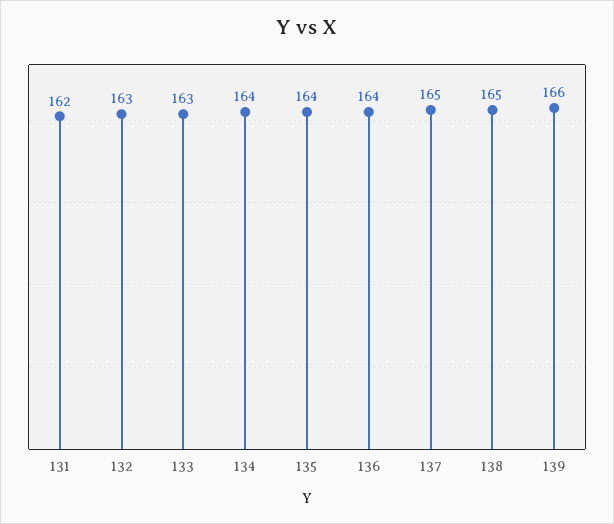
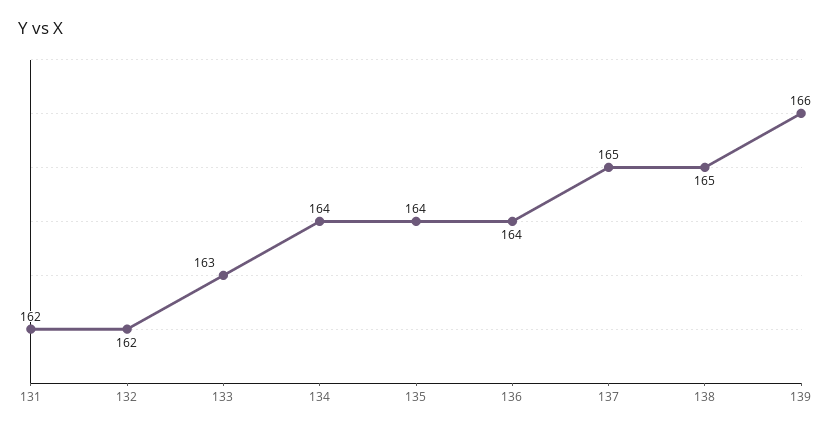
132: 163 -> 162

